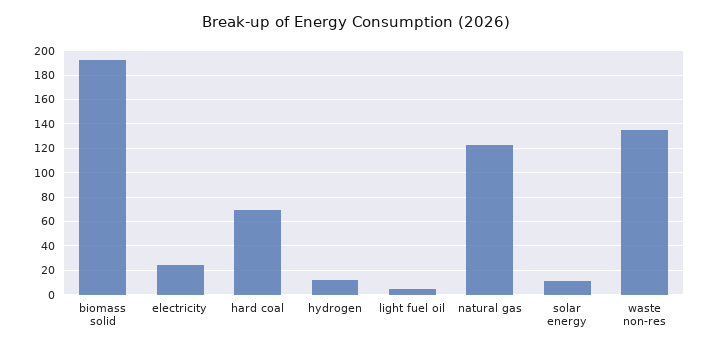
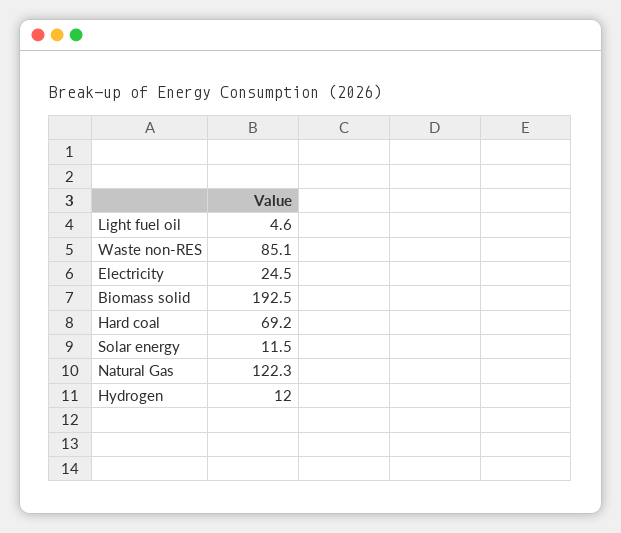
waste non-res: 135 -> 85.1

